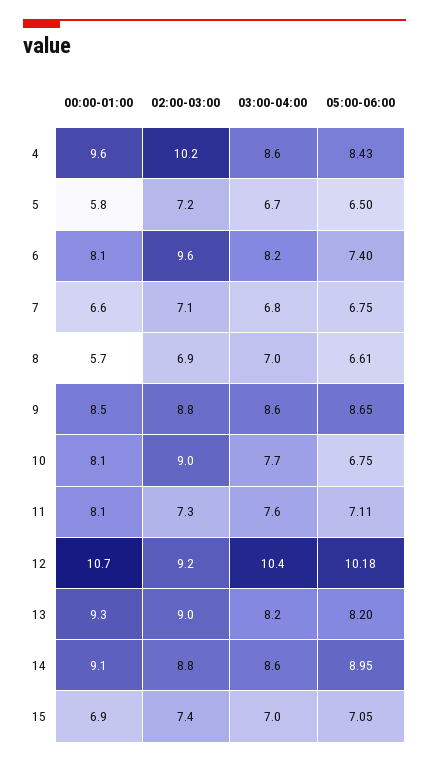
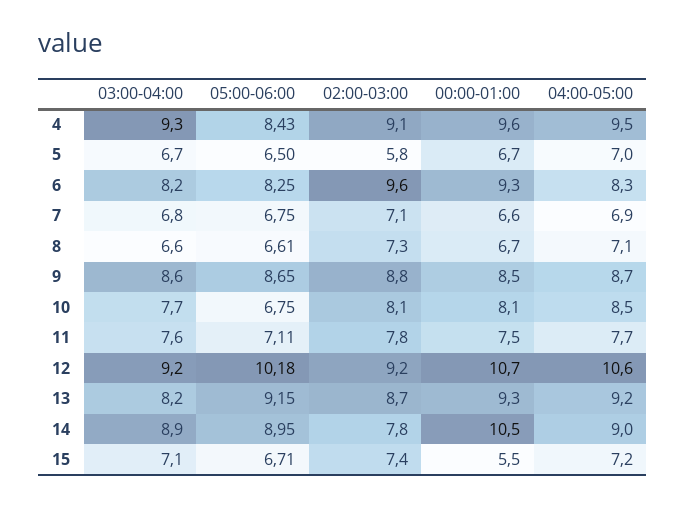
02:00-03:00, 4: 10.2 -> 9.1
03:00-04:00, 4: 8.6 -> 9.3
00:00-01:00, 5: 5.8 -> 6.7
02:00-03:00, 5: 7.2 -> 5.8
00:00-01:00, 6: 8.1 -> 9.3
05:00-06:00, 6: 7.4 -> 8.25
00:00-01:00, 8: 5.7 -> 6.7
02:00-03:00, 8: 6.9 -> 7.3
03:00-04:00, 8: 7 -> 6.6
02:00-03:00, 10: 9 -> 8.1
00:00-01:00, 11: 8.1 -> 7.5
02:00-03:00, 11: 7.3 -> 7.8
03:00-04:00, 12: 10.4 -> 9.2
02:00-03:00, 13: 9 -> 8.7
05:00-06:00, 13: 8.2 -> 9.15
00:00-01:00, 14: 9.1 -> 10.5
02:00-03:00, 14: 8.8 -> 7.8
03:00-04:00, 14: 8.6 -> 8.9
00:00-01:00, 15: 6.9 -> 5.5
03:00-04:00, 15: 7 -> 7.1
05:00-06:00, 15: 7.05 -> 6.71
04:00-05:00, 4: none -> 9.5
04:00-05:00, 5: none -> 7
04:00-05:00, 6: none -> 8.3
04:00-05:00, 7: none -> 6.9
04:00-05:00, 8: none -> 7.1
04:00-05:00, 9: none -> 8.7
04:00-05:00, 10: none -> 8.5
04:00-05:00, 11: none -> 7.7
04:00-05:00, 12: none -> 10.6
04:00-05:00, 13: none -> 9.2
04:00-05:00, 14: none -> 9
04:00-05:00, 15: none -> 7.2

